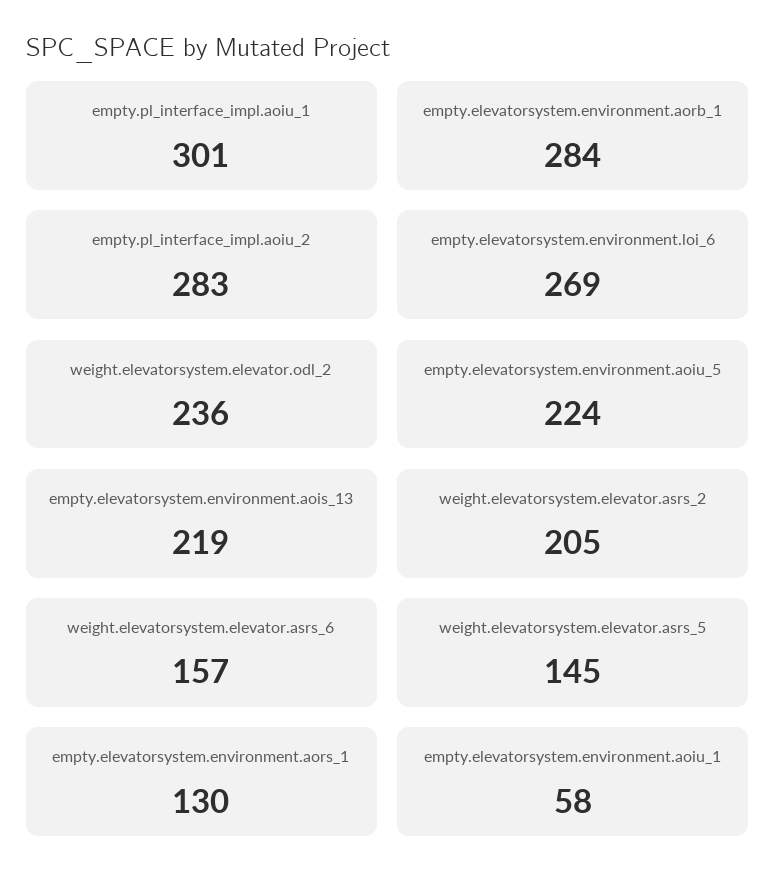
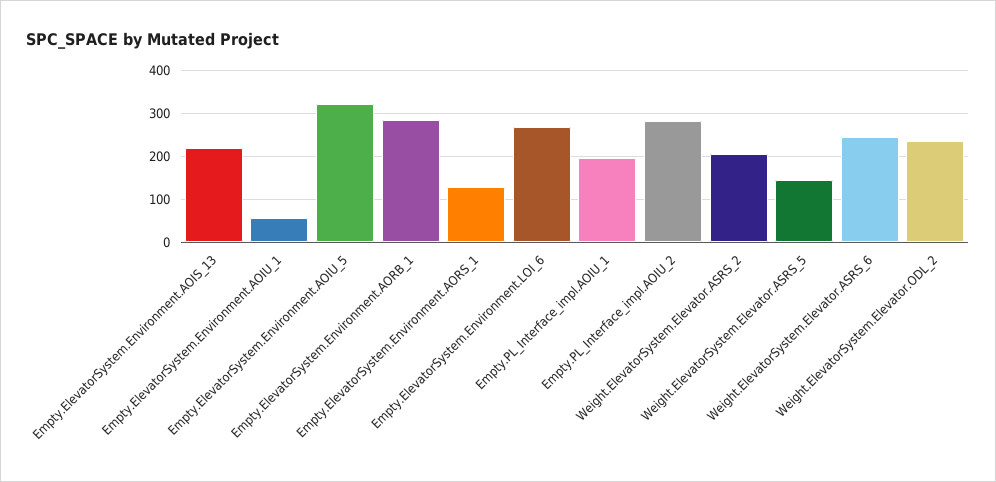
empty.pl_interface_impl.aoiu_1: 301 -> 200
empty.elevatorsystem.environment.aoiu_5: 224 -> 320
weight.elevatorsystem.elevator.asrs_6: 157 -> 240

